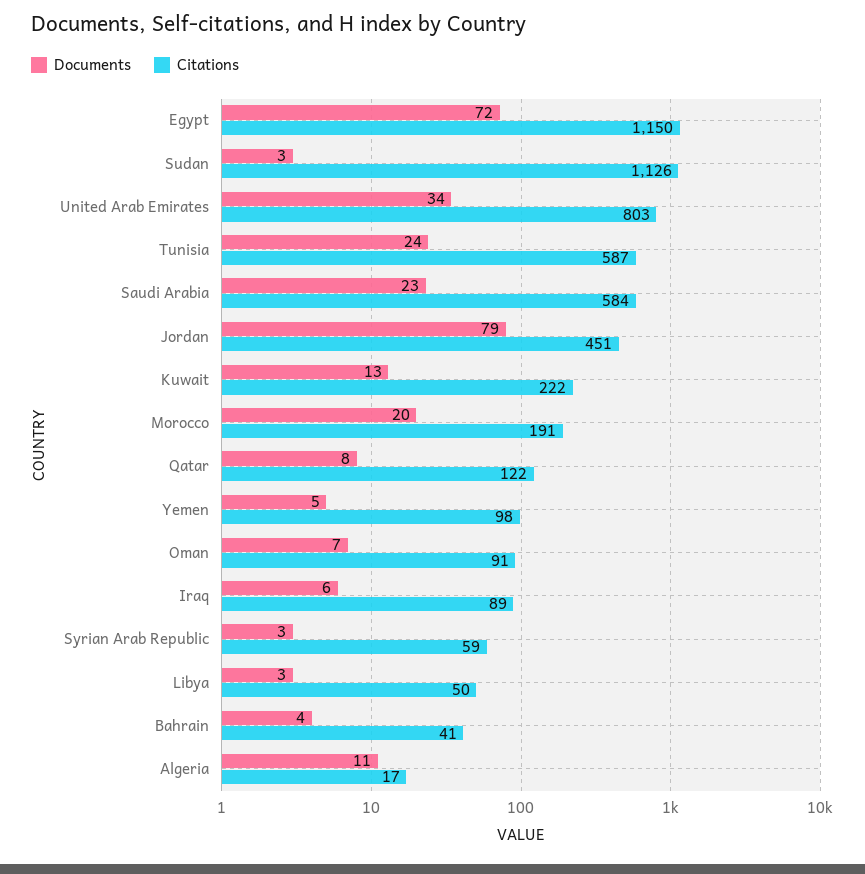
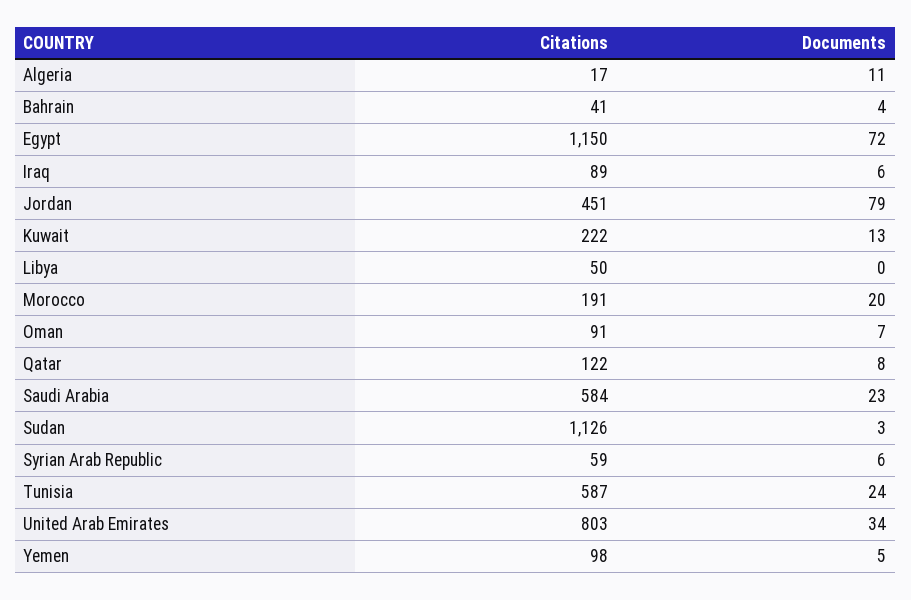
Documents, Syrian Arab Republic: 3 -> 6
Documents, Libya: 3 -> 0

